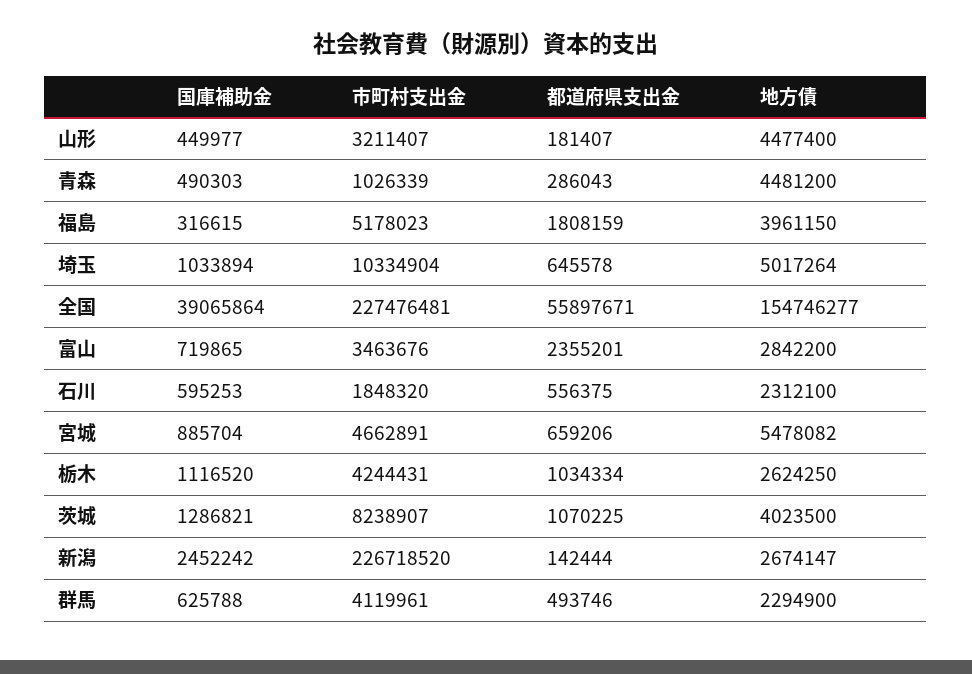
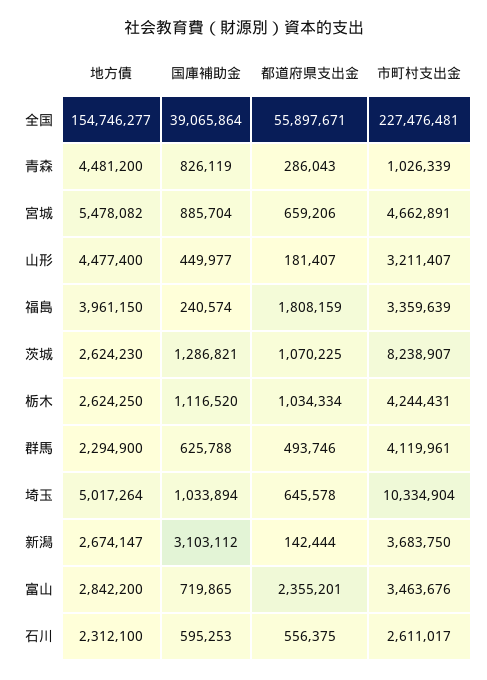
国庫補助金, 青森: 490303 -> 826119
国庫補助金, 福島: 316615 -> 240574
市町村支出金, 福島: 5178023 -> 3359639
市町村支出金, 石川: 1848320 -> 2611017
地方債, 茨城: 4023500 -> 2624230
国庫補助金, 新潟: 2452242 -> 3103112
市町村支出金, 新潟: 226718520 -> 3683750

